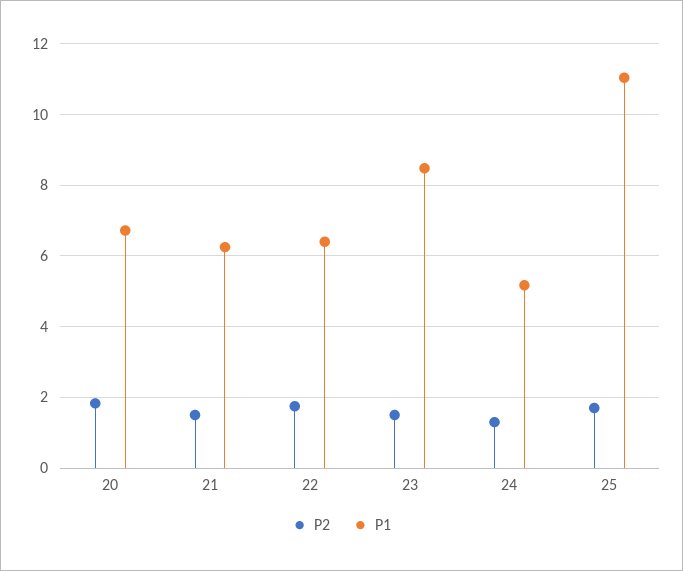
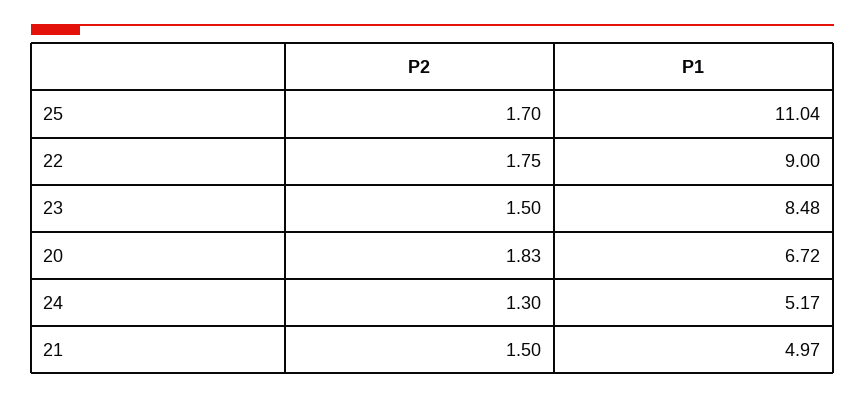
P1, 21: 6.2 -> 4.97
P1, 22: 6.4 -> 9

